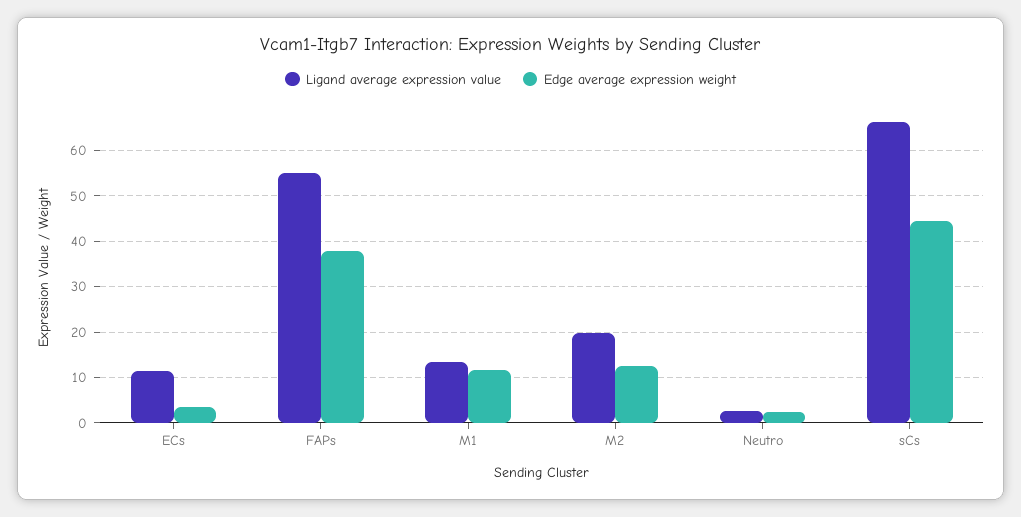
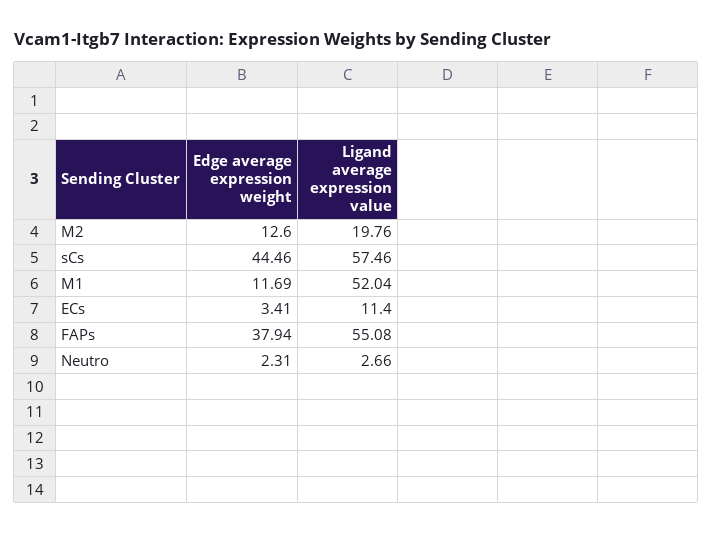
Ligand average expression value, M1: 14 -> 52.04
Ligand average expression value, sCs: 66 -> 57.46

